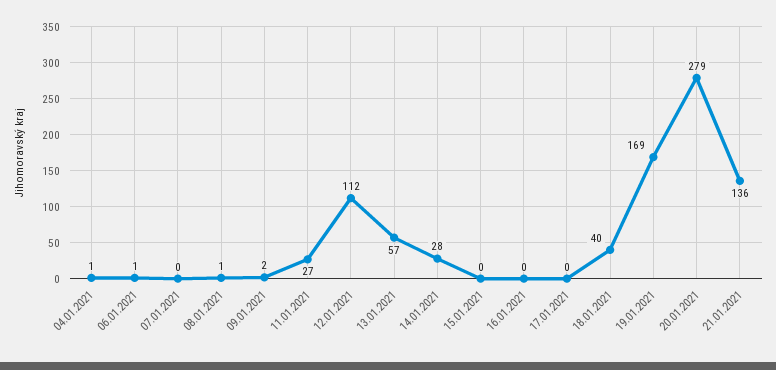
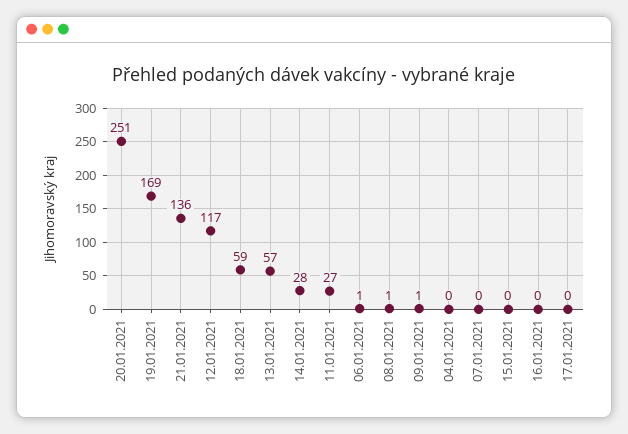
04.01.2021: 1 -> 0
09.01.2021: 2 -> 1
12.01.2021: 112 -> 117
18.01.2021: 40 -> 59
20.01.2021: 279 -> 251

